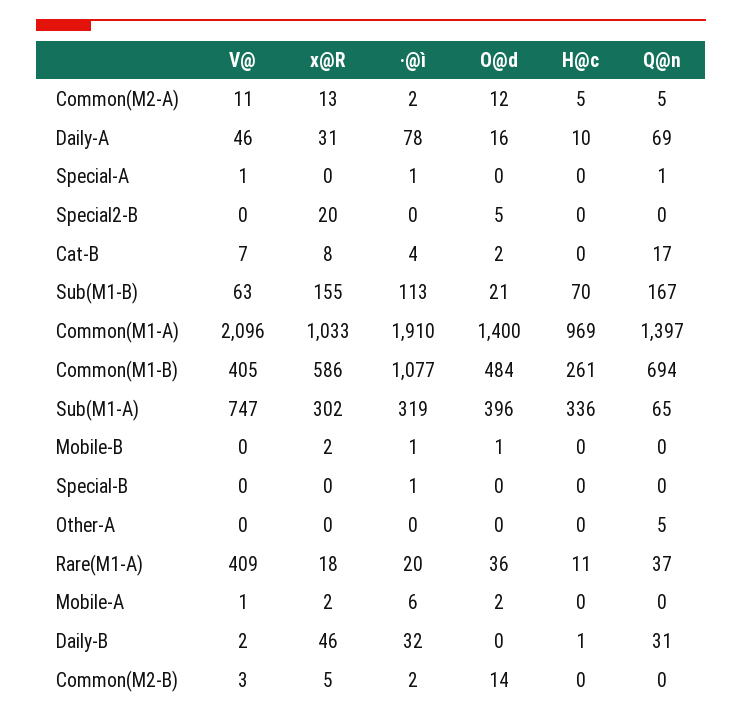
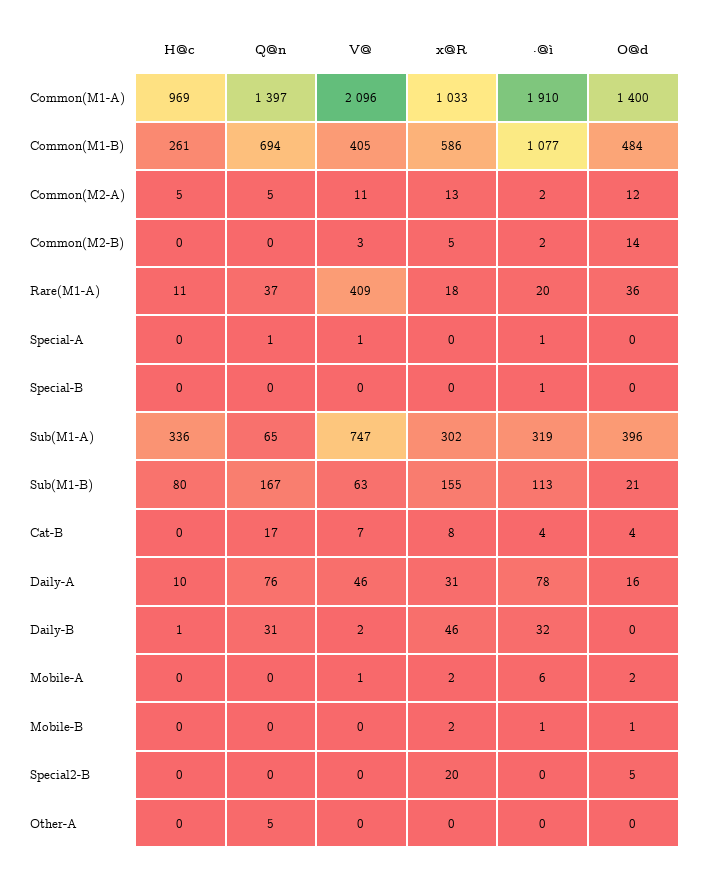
Q@n, Daily-A: 69 -> 76
O@d, Cat-B: 2 -> 4
H@c, Sub(M1-B): 70 -> 80

